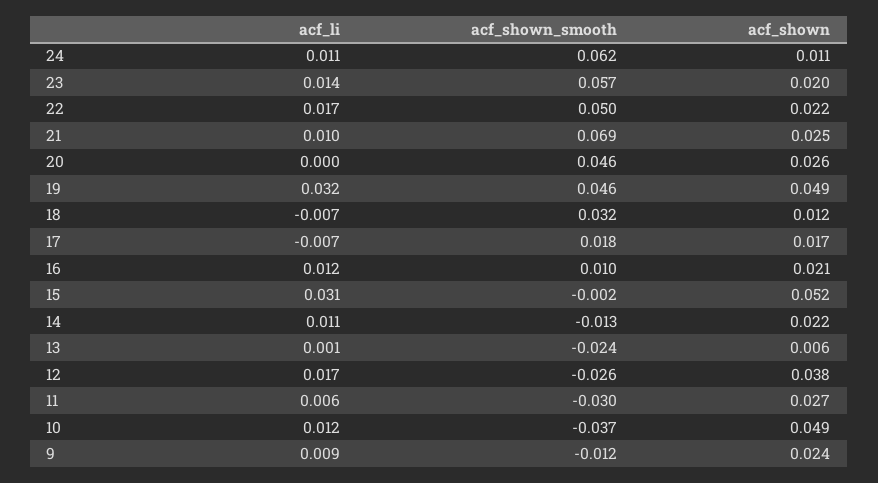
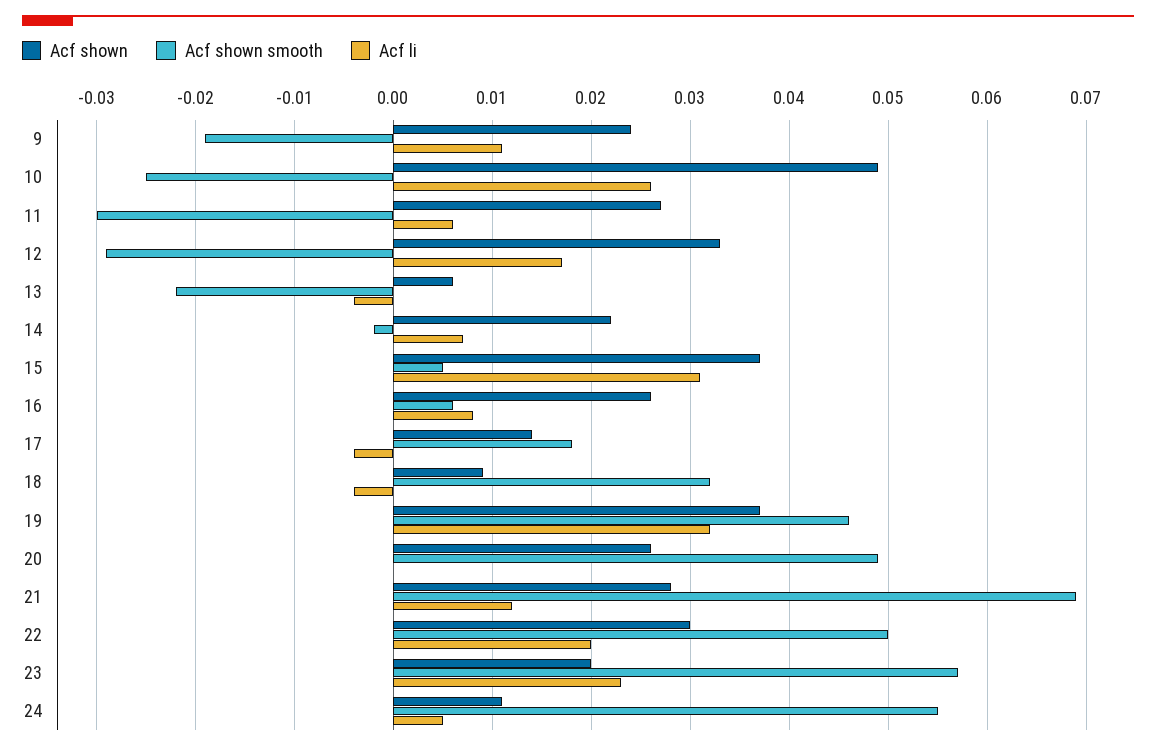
acf_li, 24: 0.011 -> 0.005
acf_shown_smooth, 24: 0.062 -> 0.055
acf_li, 23: 0.014 -> 0.023
acf_li, 22: 0.017 -> 0.02
acf_shown, 22: 0.022 -> 0.03
acf_li, 21: 0.01 -> 0.012
acf_shown, 21: 0.025 -> 0.028
acf_shown_smooth, 20: 0.046 -> 0.049
acf_shown, 19: 0.049 -> 0.037
acf_li, 18: -0.007 -> -0.004
acf_shown, 18: 0.012 -> 0.009
acf_li, 17: -0.007 -> -0.004
acf_shown, 17: 0.017 -> 0.014
acf_li, 16: 0.012 -> 0.008
acf_shown_smooth, 16: 0.01 -> 0.006
acf_shown, 16: 0.021 -> 0.026
acf_shown_smooth, 15: -0.002 -> 0.005
acf_shown, 15: 0.052 -> 0.037
acf_li, 14: 0.011 -> 0.007
acf_shown_smooth, 14: -0.013 -> -0.002
acf_li, 13: 0.001 -> -0.004
acf_shown_smooth, 13: -0.024 -> -0.022
acf_shown_smooth, 12: -0.026 -> -0.029
acf_shown, 12: 0.038 -> 0.033
acf_li, 10: 0.012 -> 0.026
acf_shown_smooth, 10: -0.037 -> -0.025
acf_li, 9: 0.009 -> 0.011
acf_shown_smooth, 9: -0.012 -> -0.019

